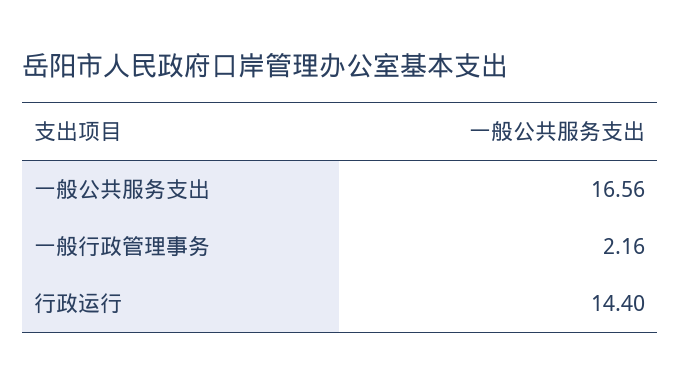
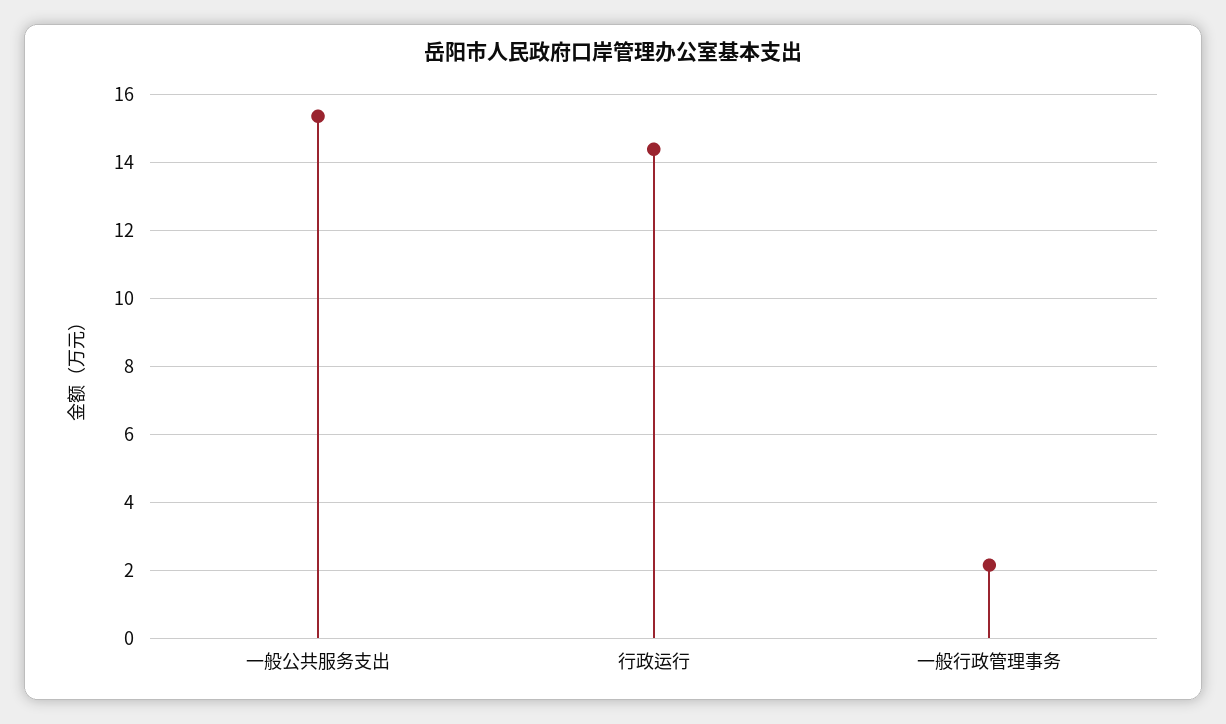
一般公共服务支出: 16.56 -> 15.4

